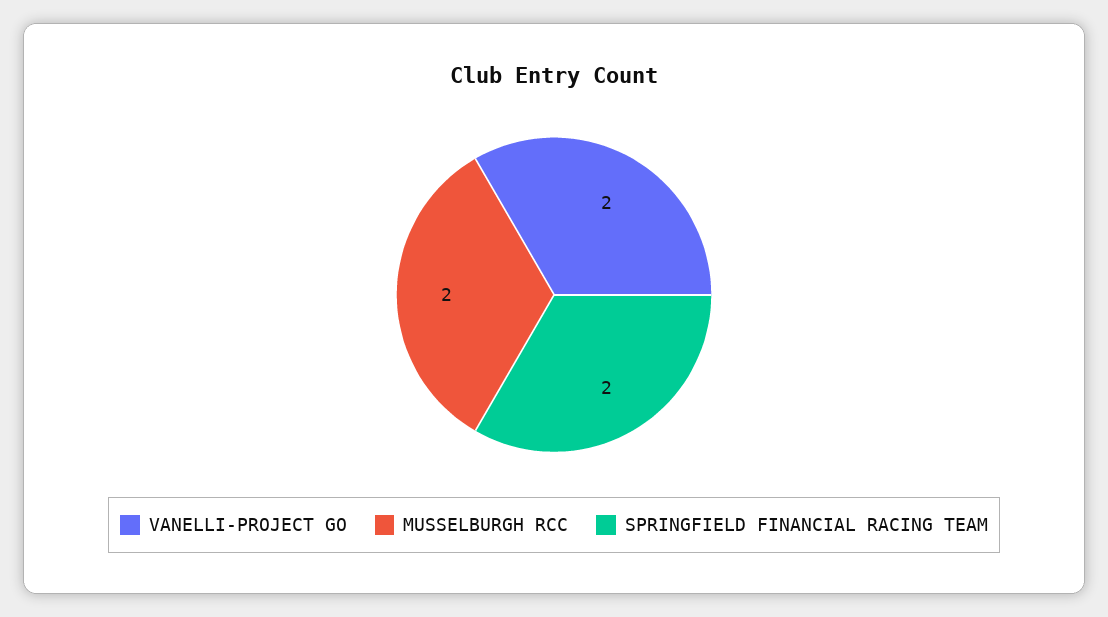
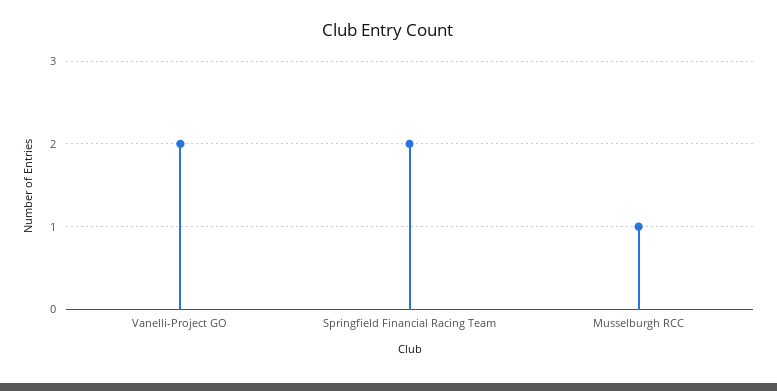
MUSSELBURGH RCC: 2 -> 1

